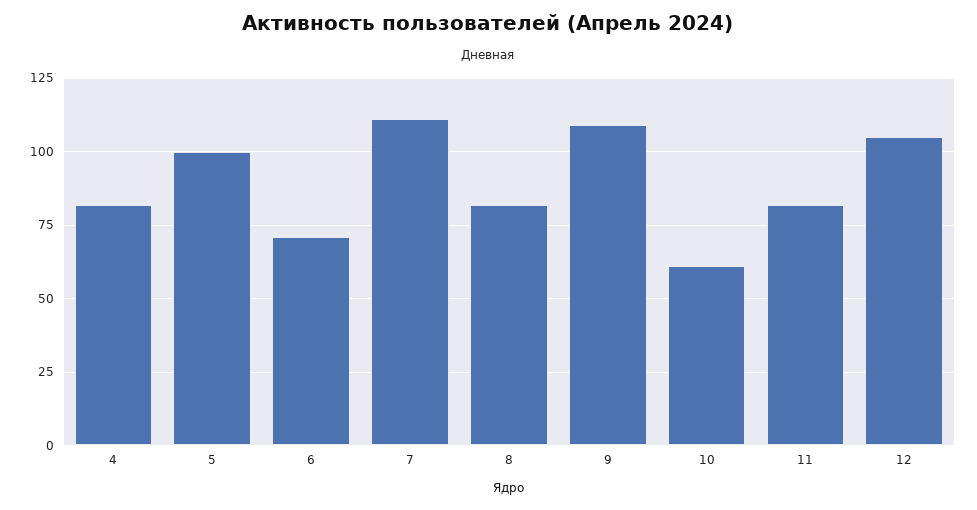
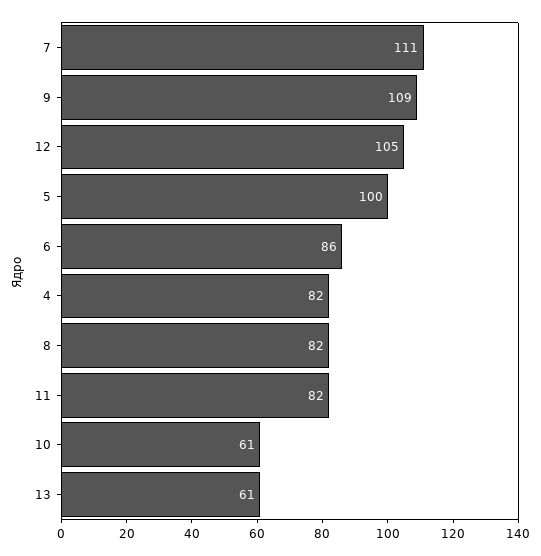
6: 70 -> 86
13: none -> 61

